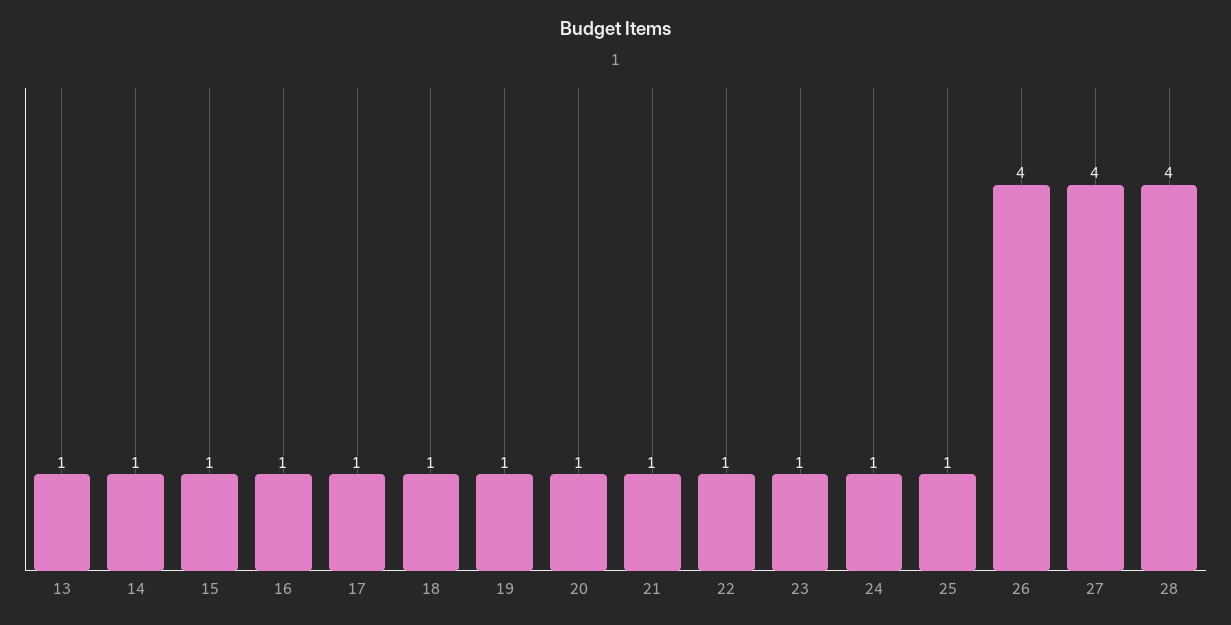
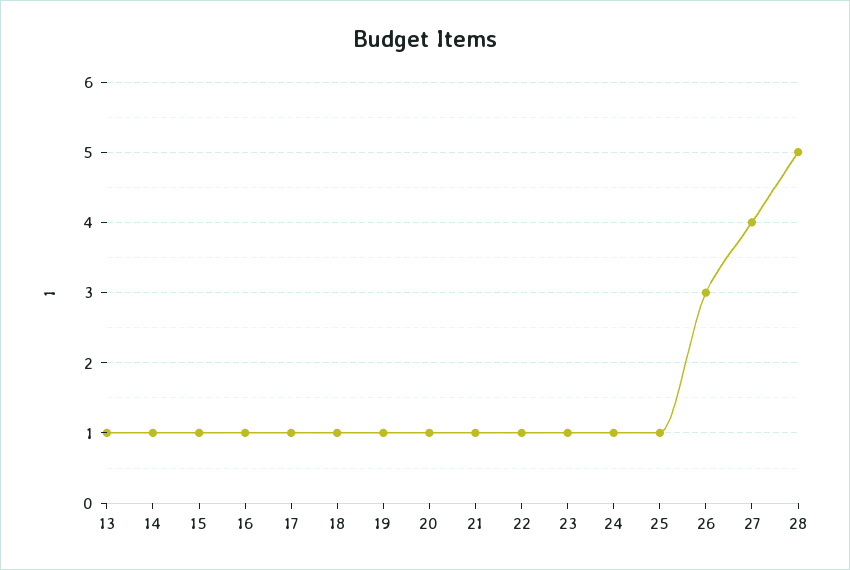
26: 4 -> 3
28: 4 -> 5

